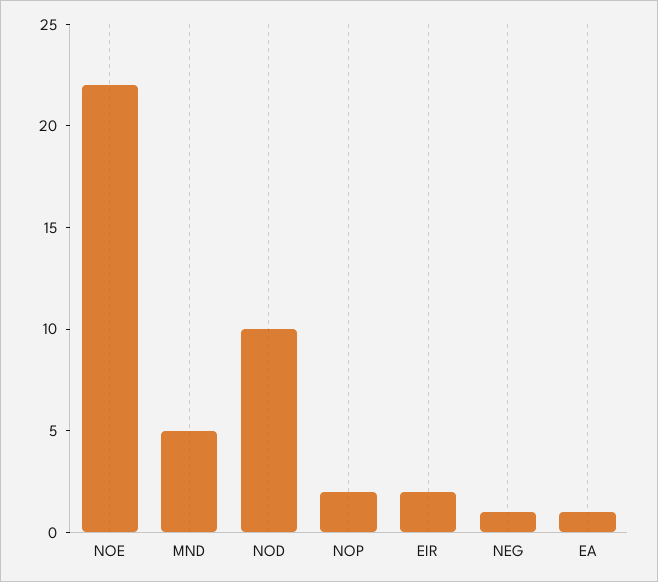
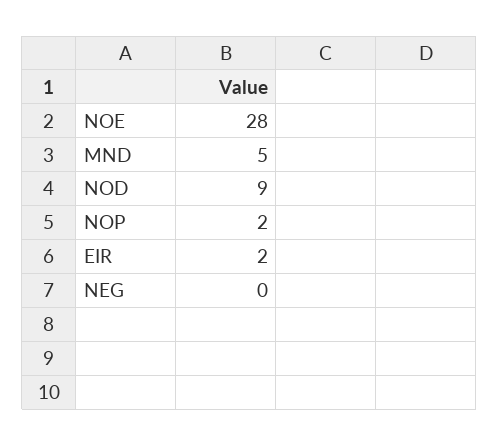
NOE: 22 -> 28
NOD: 10 -> 9
NEG: 1 -> 0
EA: 1 -> none

